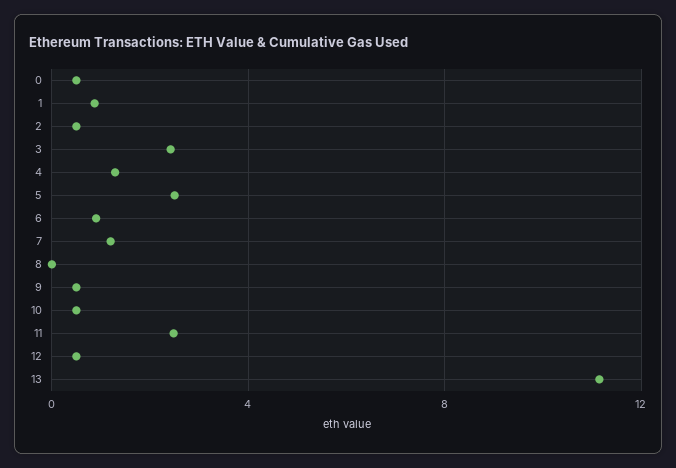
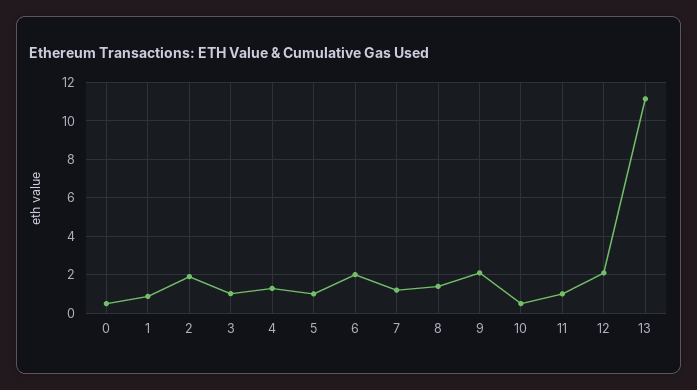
2: 0.5 -> 2
3: 2.5 -> 1
5: 2.5 -> 1
6: 1 -> 2
8: 0 -> 1.5
9: 0.5 -> 2
11: 2.5 -> 1
12: 0.5 -> 2

